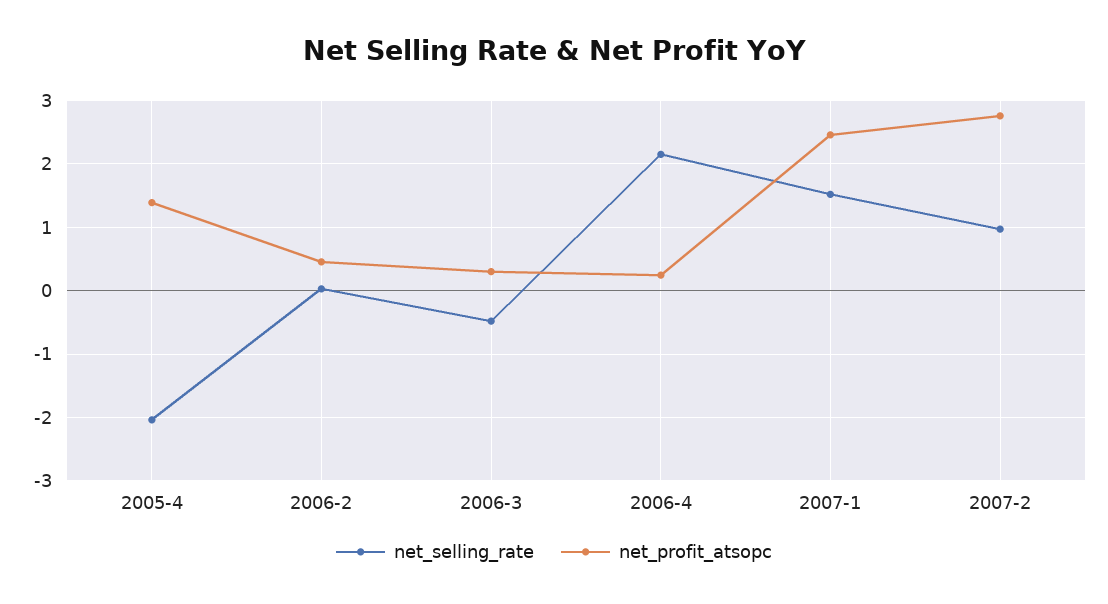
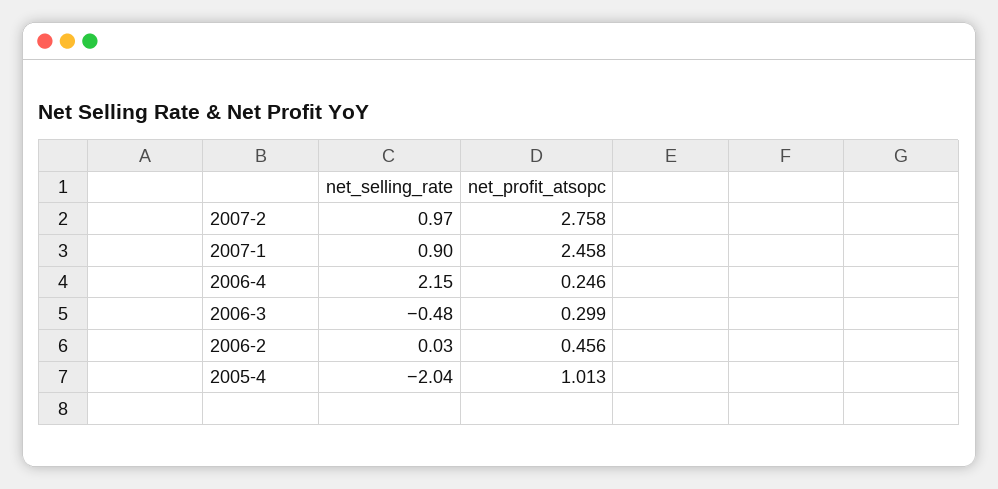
net_profit_atsopc, 2005-4: 1.4 -> 1.013
net_selling_rate, 2007-1: 1.5 -> 0.9

